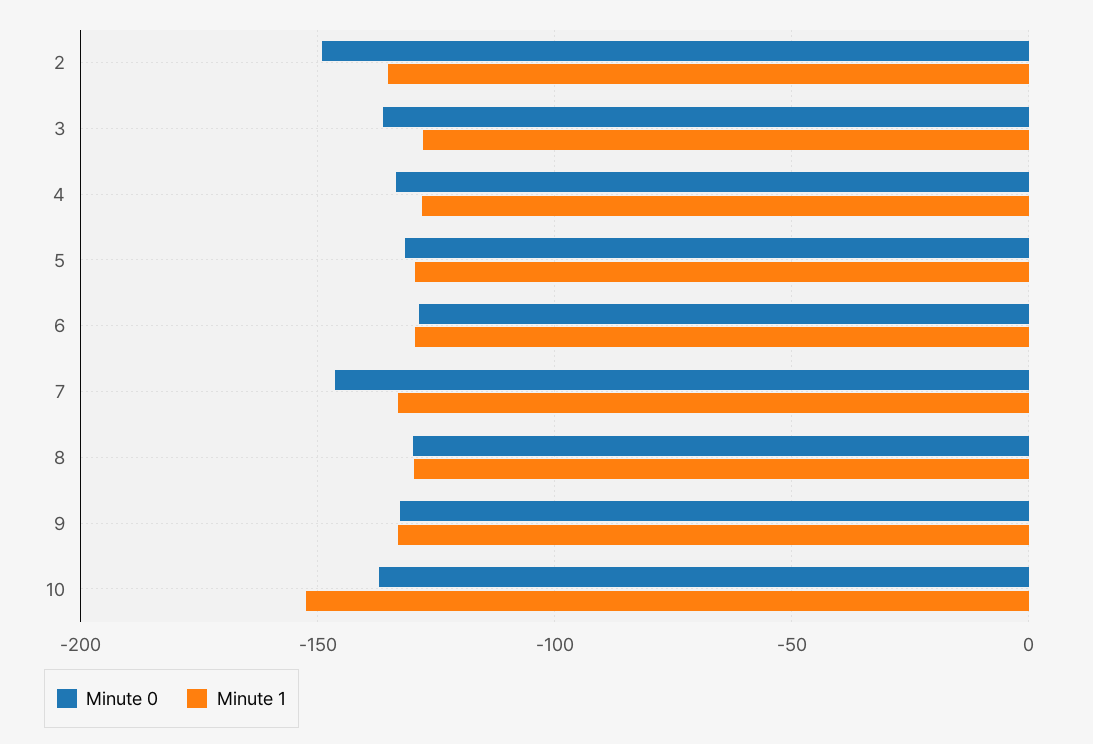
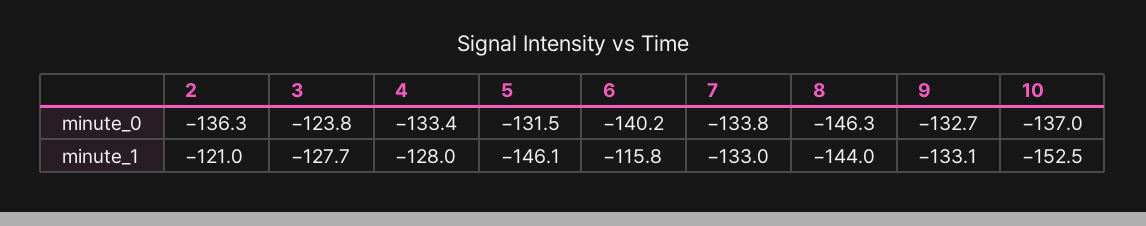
Minute 0, 2: -150 -> -136.3
Minute 1, 2: -135 -> -121
Minute 0, 3: -135 -> -123.8
Minute 1, 5: -130 -> -146.1
Minute 0, 6: -130 -> -140.2
Minute 1, 6: -130 -> -115.8
Minute 0, 7: -145 -> -133.8
Minute 0, 8: -130 -> -146.3
Minute 1, 8: -130 -> -144

